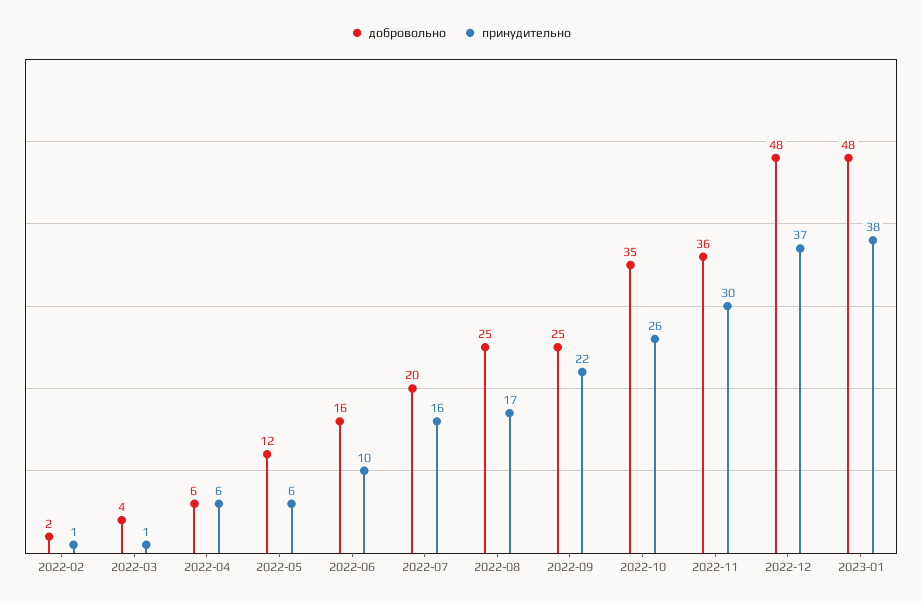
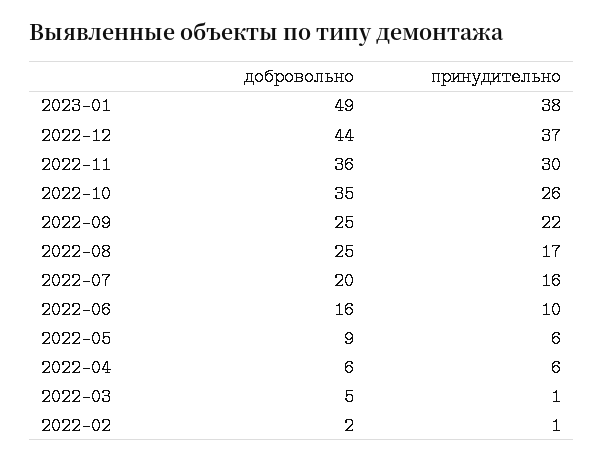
добровольно, 2022-03: 4 -> 5
добровольно, 2022-05: 12 -> 9
добровольно, 2022-12: 48 -> 44
добровольно, 2023-01: 48 -> 49

